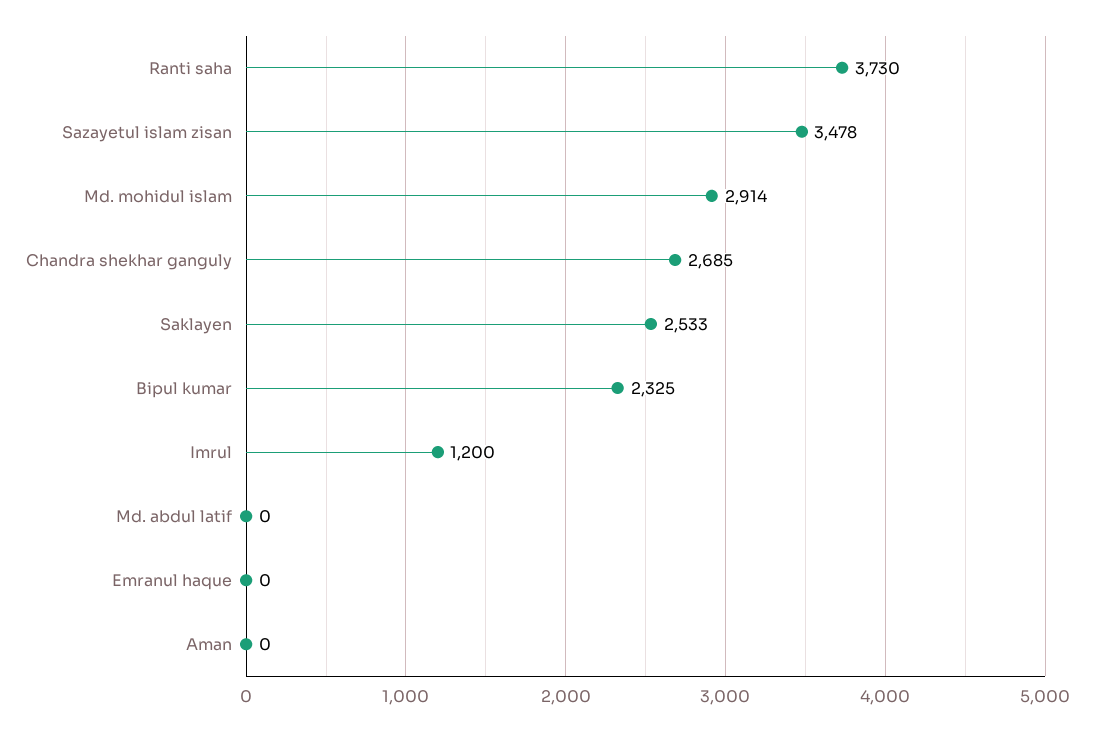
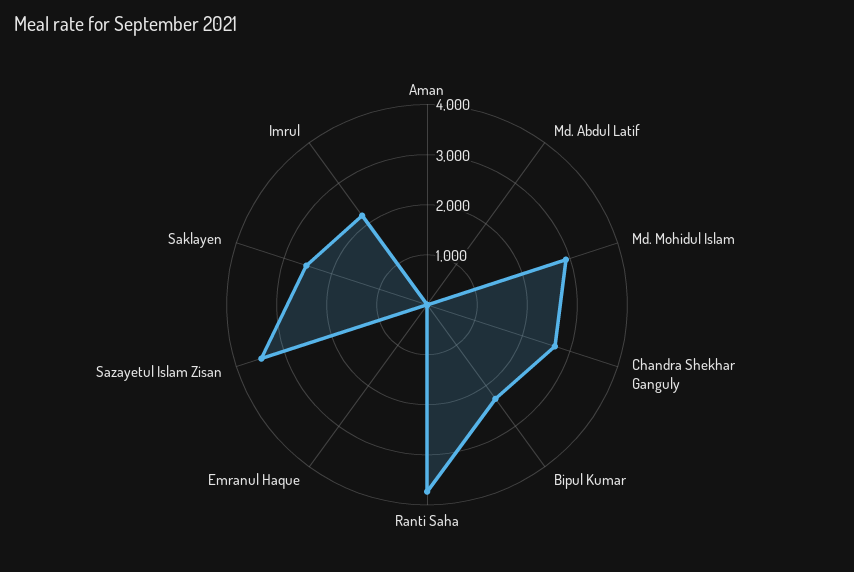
Imrul: 1200 -> 2200

